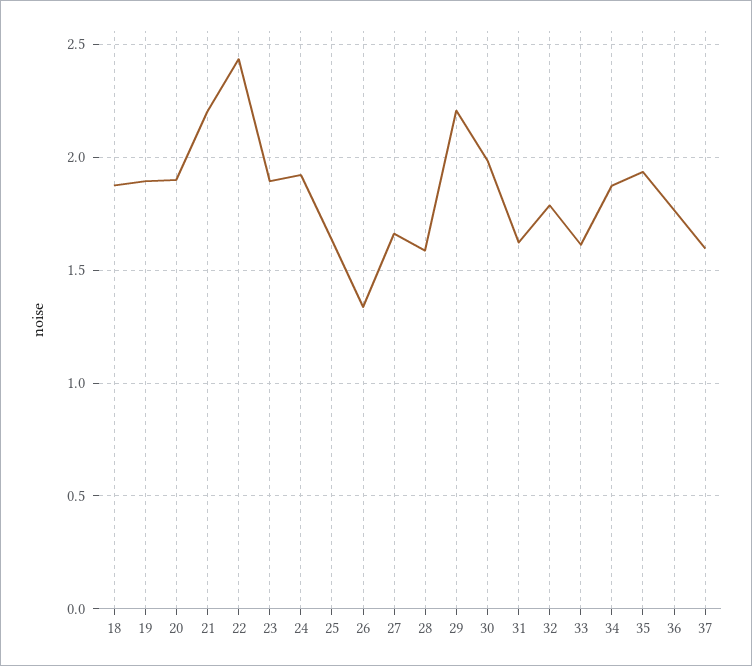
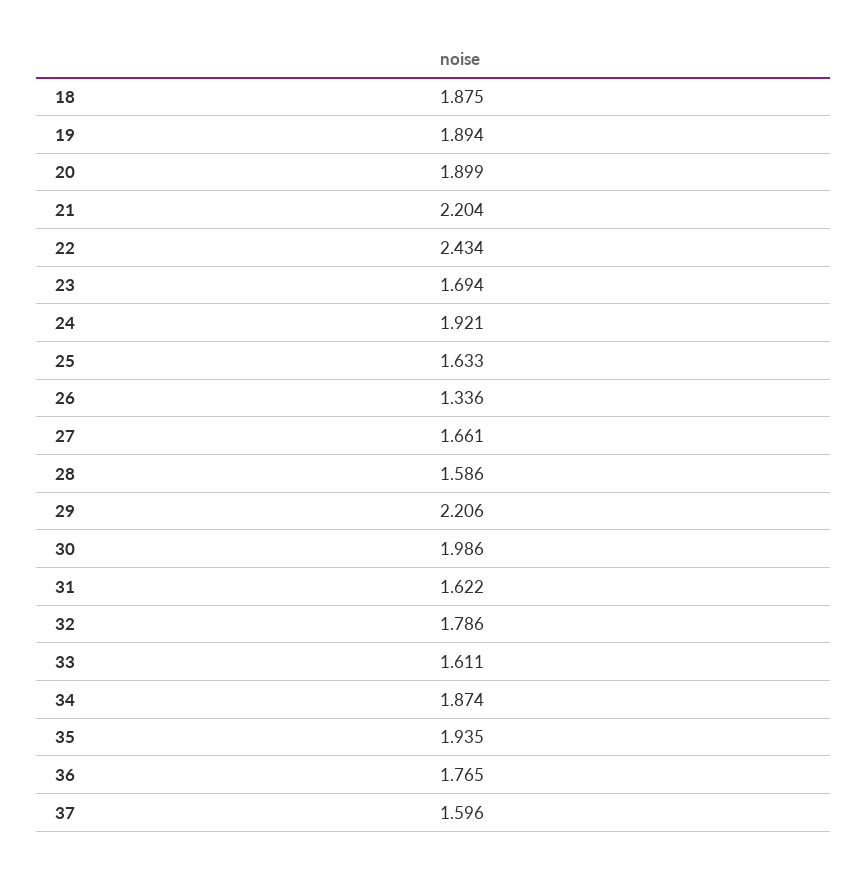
23: 1.9 -> 1.694

